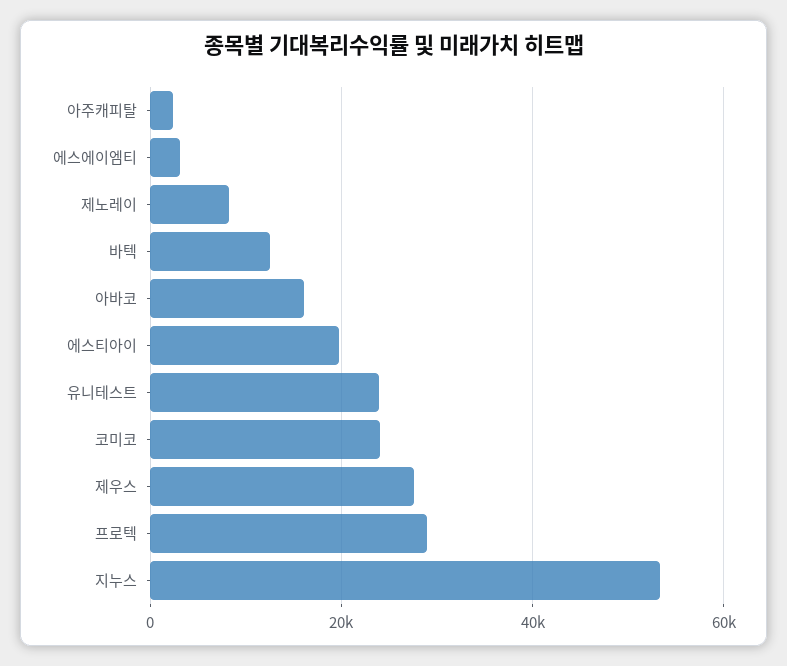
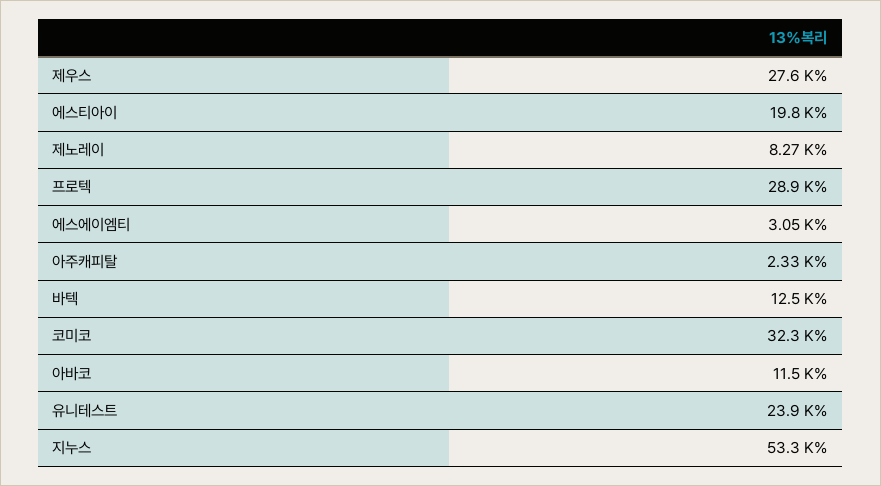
아바코: 16000 -> 11500
코미코: 24000 -> 32300

